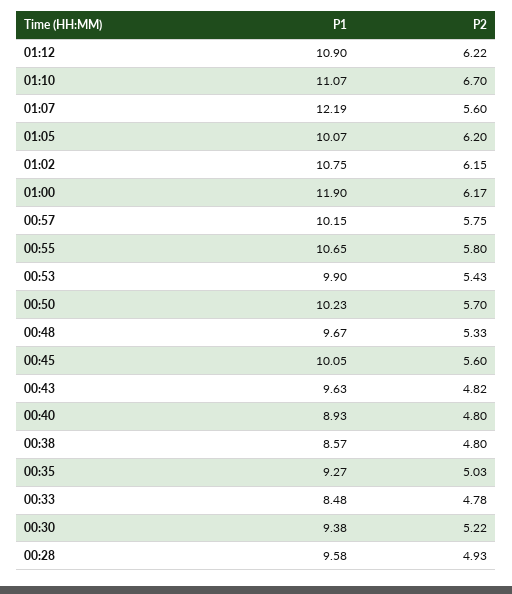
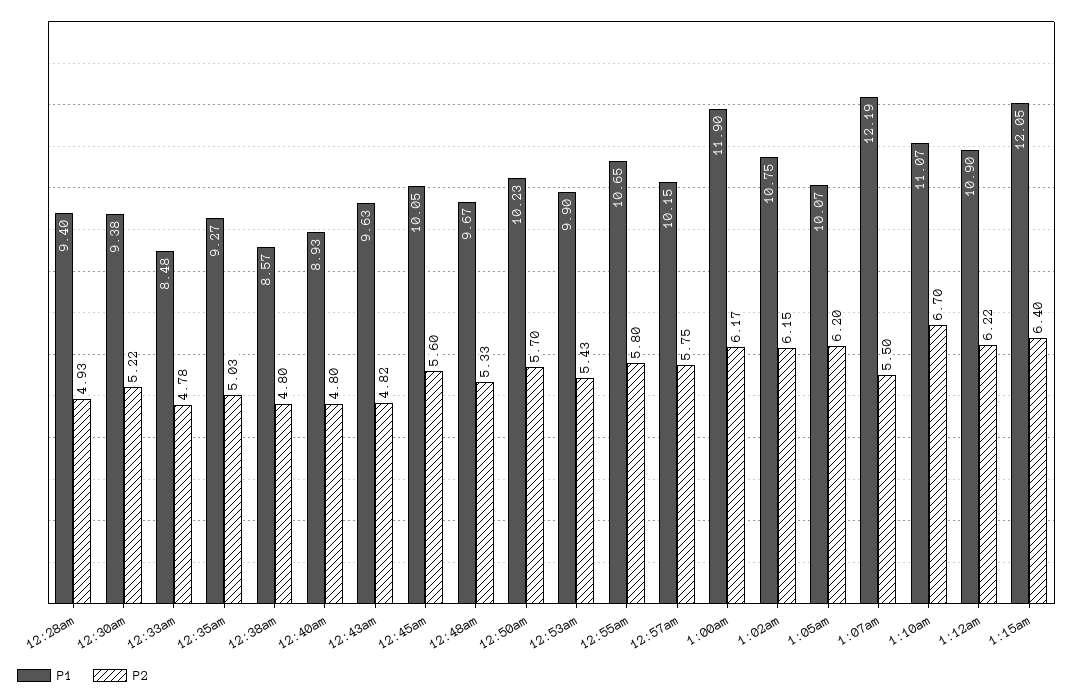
P2, 01:07: 5.6 -> 5.5
P1, 00:28: 9.58 -> 9.4
P1, 1:15am: none -> 12.05
P2, 1:15am: none -> 6.4

